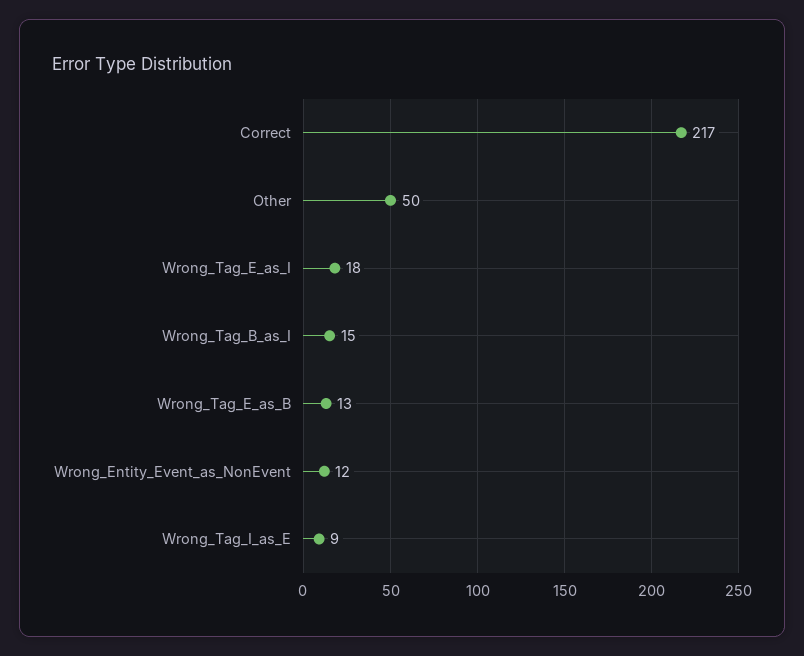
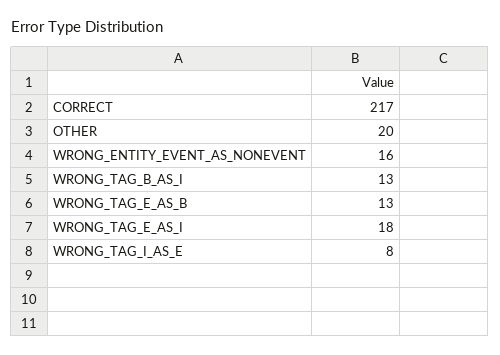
Other: 50 -> 20
Wrong_Tag_B_as_I: 15 -> 13
Wrong_Entity_Event_as_NonEvent: 12 -> 16
Wrong_Tag_I_as_E: 9 -> 8

